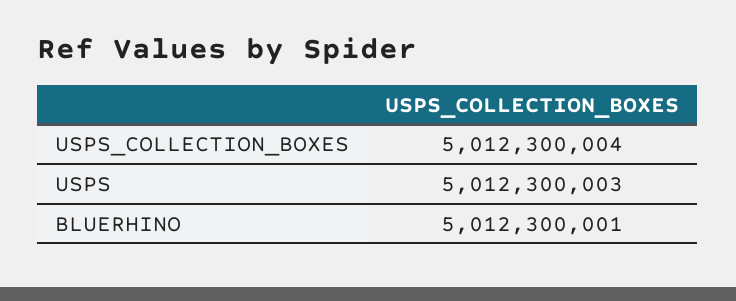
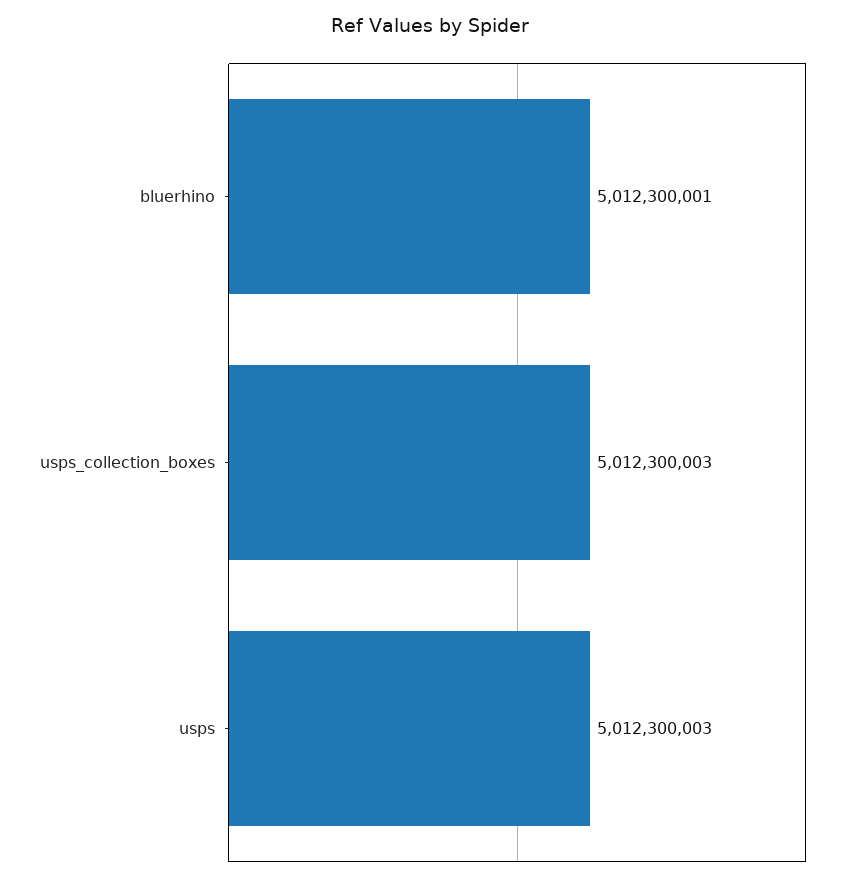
USPS_COLLECTION_BOXES: 5012300004 -> 5012300003

